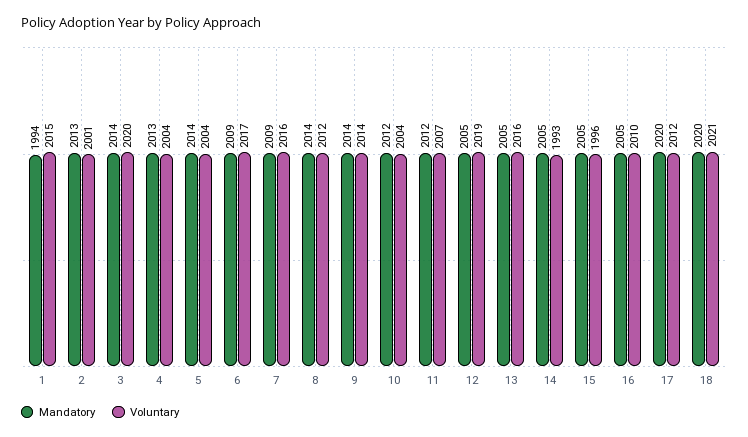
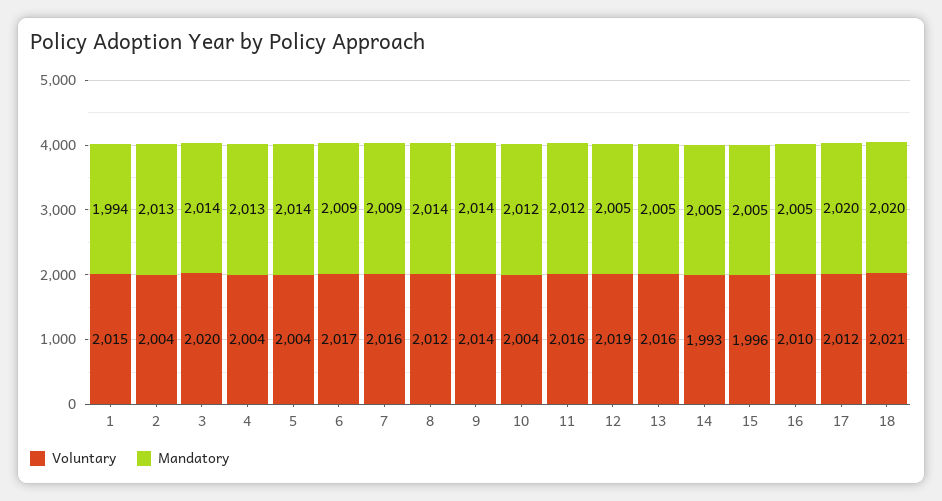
Voluntary, 2: 2001 -> 2004
Voluntary, 11: 2007 -> 2016

